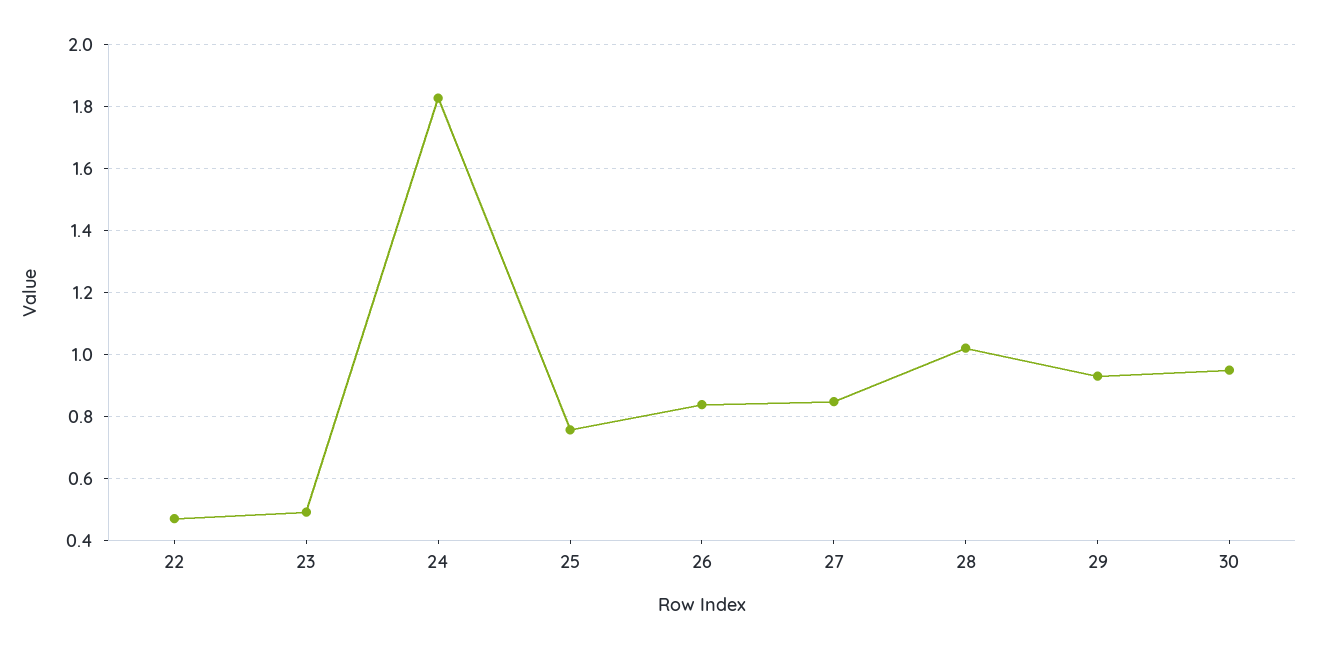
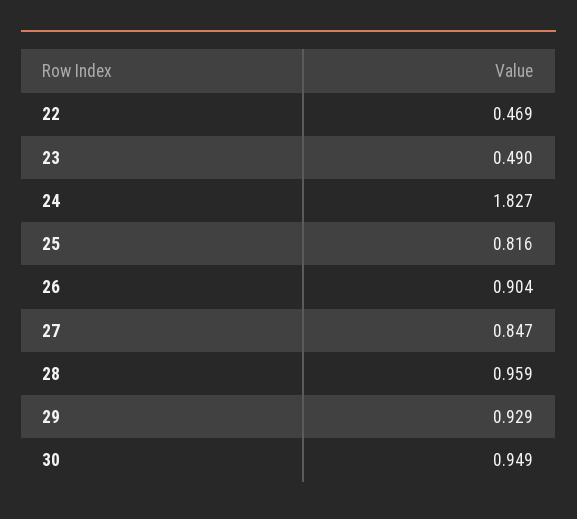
25: 0.76 -> 0.816
26: 0.84 -> 0.904
28: 1.02 -> 0.959

